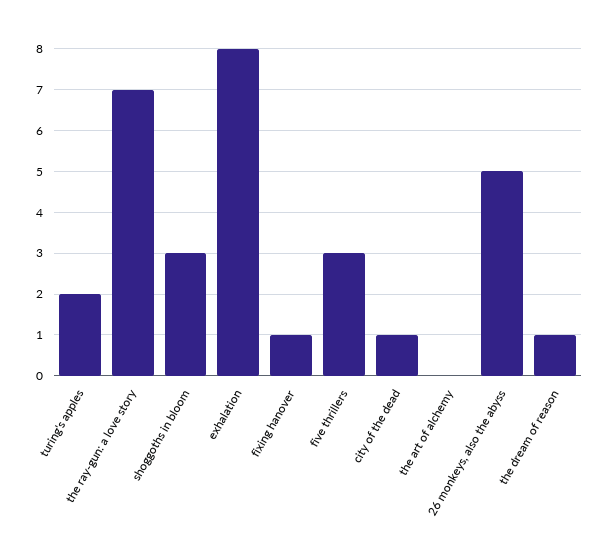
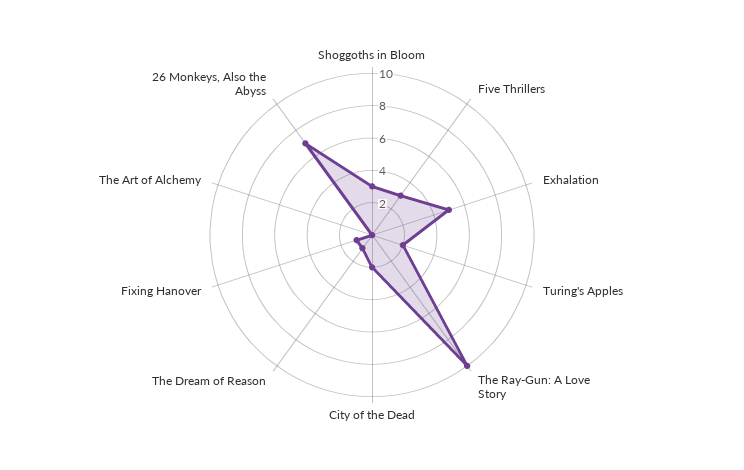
the ray-gun: a love story: 7 -> 10
exhalation: 8 -> 5
city of the dead: 1 -> 2
26 monkeys, also the abyss: 5 -> 7

